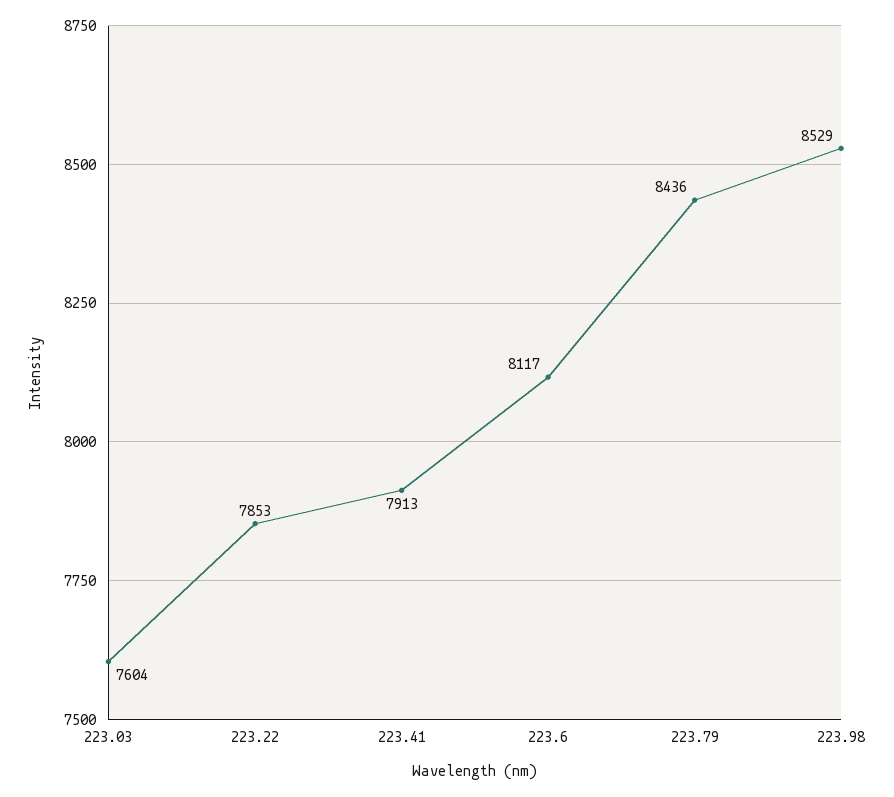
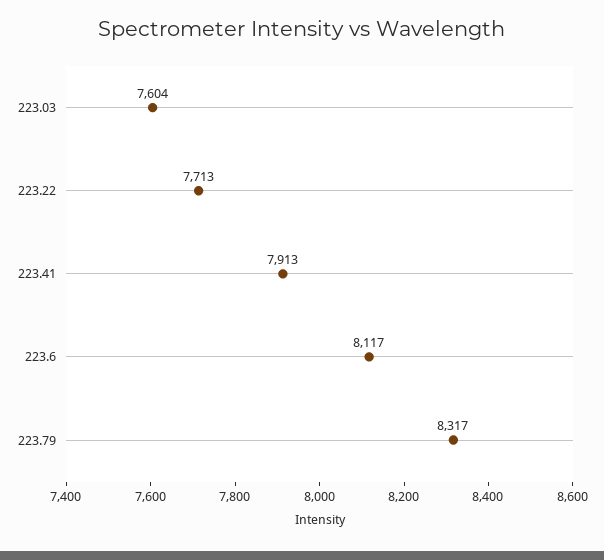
223.22: 7853 -> 7713
223.79: 8436 -> 8317
223.98: 8529 -> none

